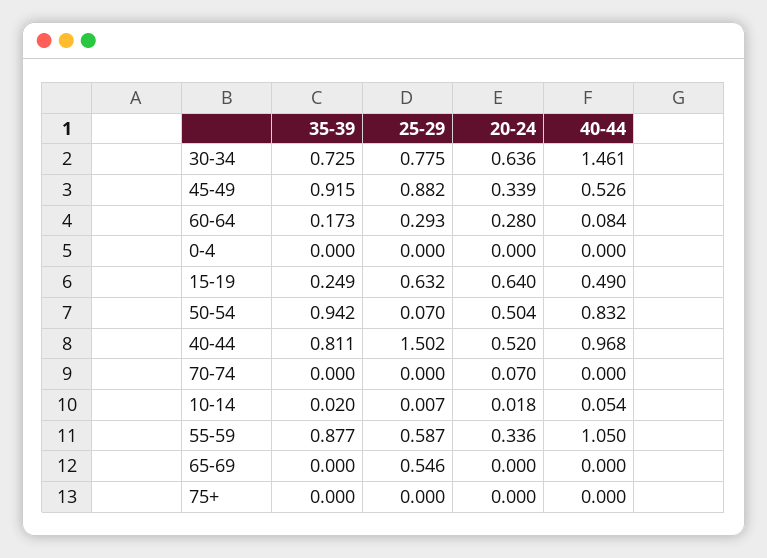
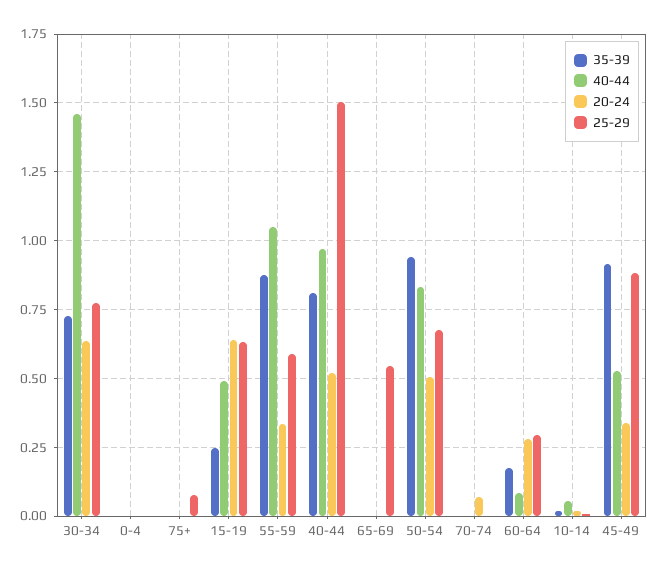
25-29, 50-54: 0.07 -> 0.675
25-29, 75+: 0 -> 0.075

